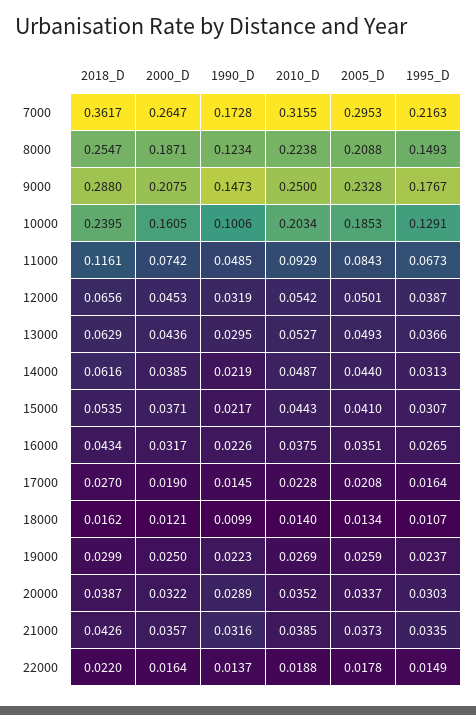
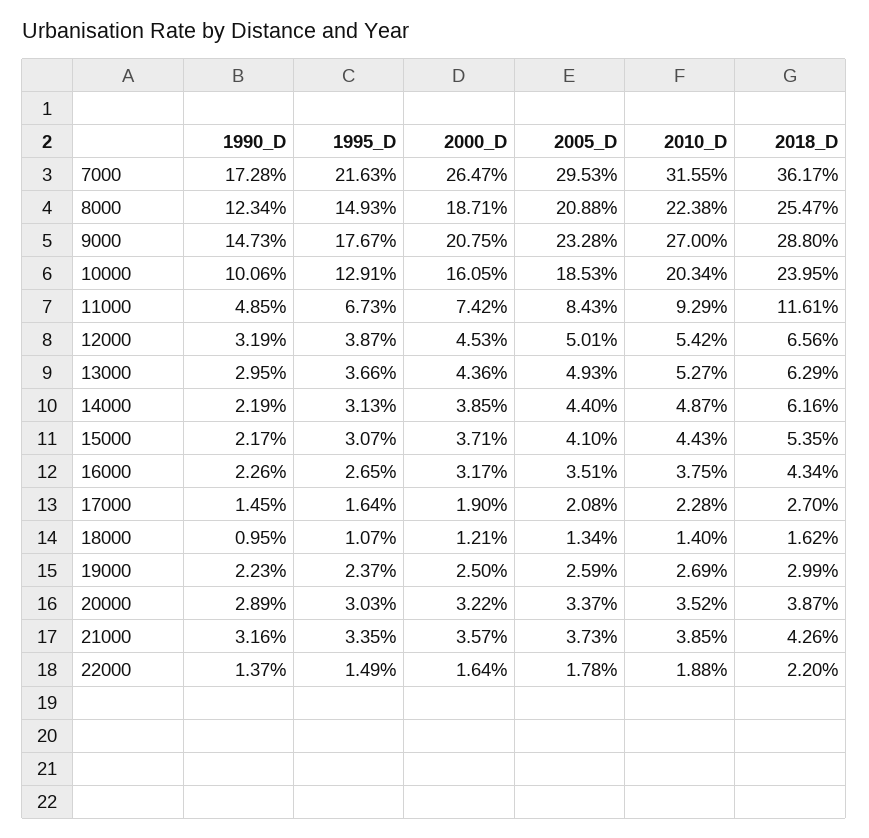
2010_D, 9000: 0.25 -> 0.27
1990_D, 18000: 0.0099 -> 0.0095

